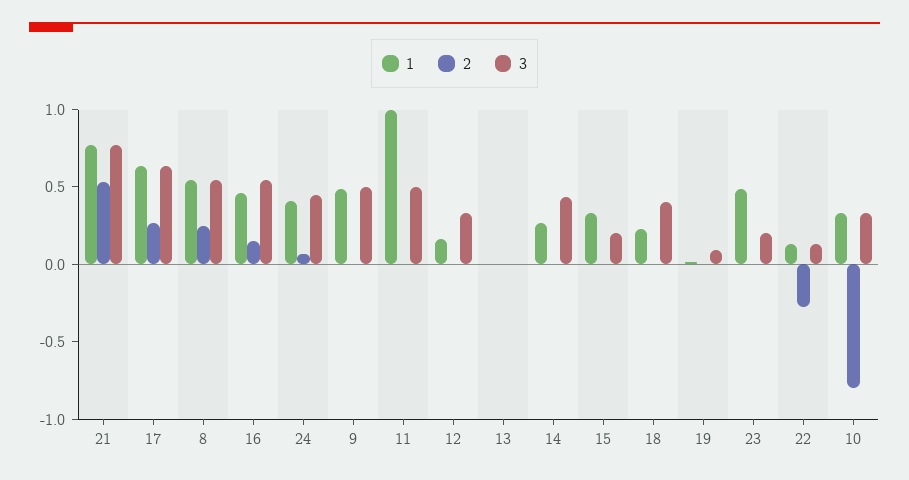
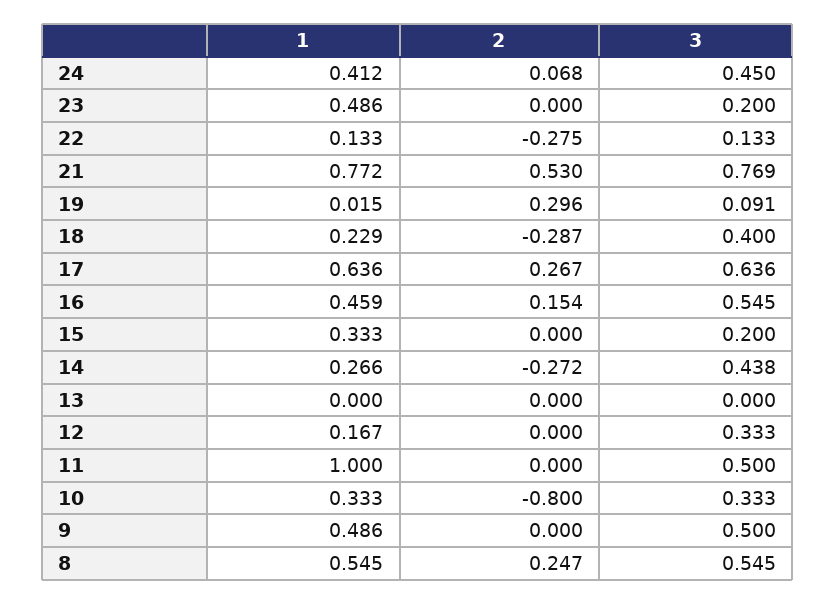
2, 14: 0 -> -0.272
2, 18: 0 -> -0.287
2, 19: 0 -> 0.296

